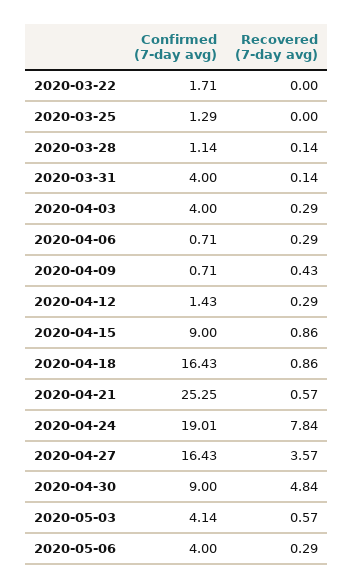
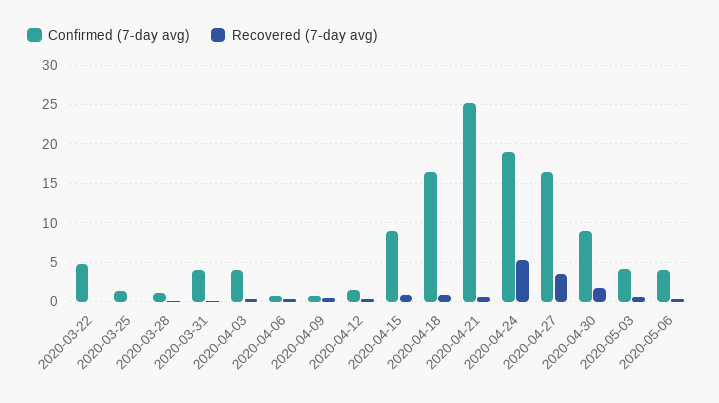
Confirmed (7-day avg), 2020-03-22: 1.71 -> 5
Recovered (7-day avg), 2020-04-24: 7.84 -> 5
Recovered (7-day avg), 2020-04-30: 4.84 -> 2

